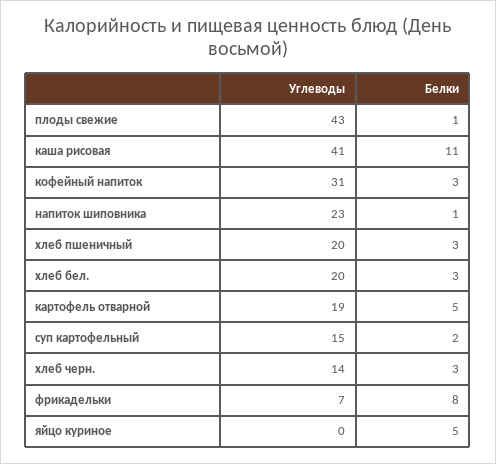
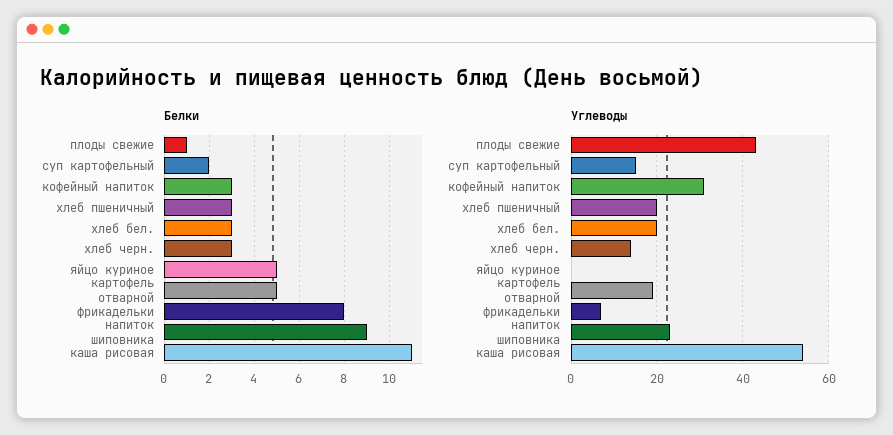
Углеводы, каша рисовая: 41 -> 55
Белки, напиток шиповника: 1 -> 9

